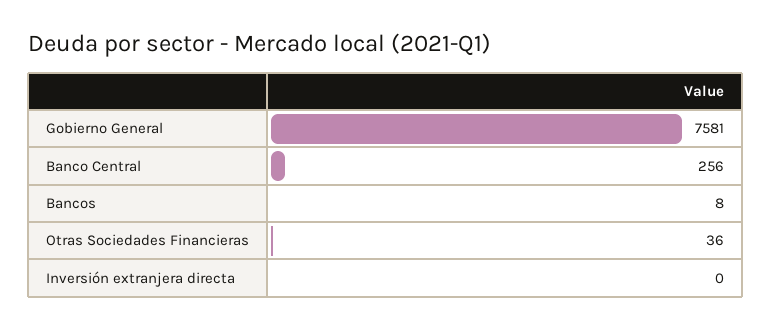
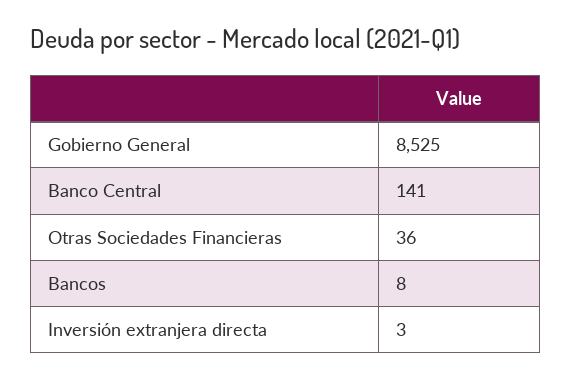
Gobierno General: 7581 -> 8525
Banco Central: 256 -> 141
Inversión extranjera directa: 0 -> 3

